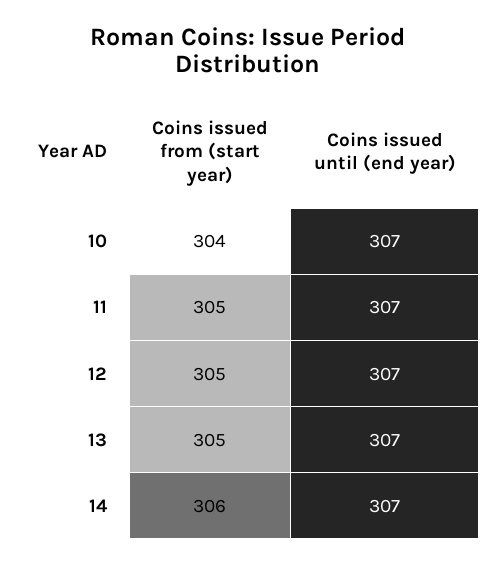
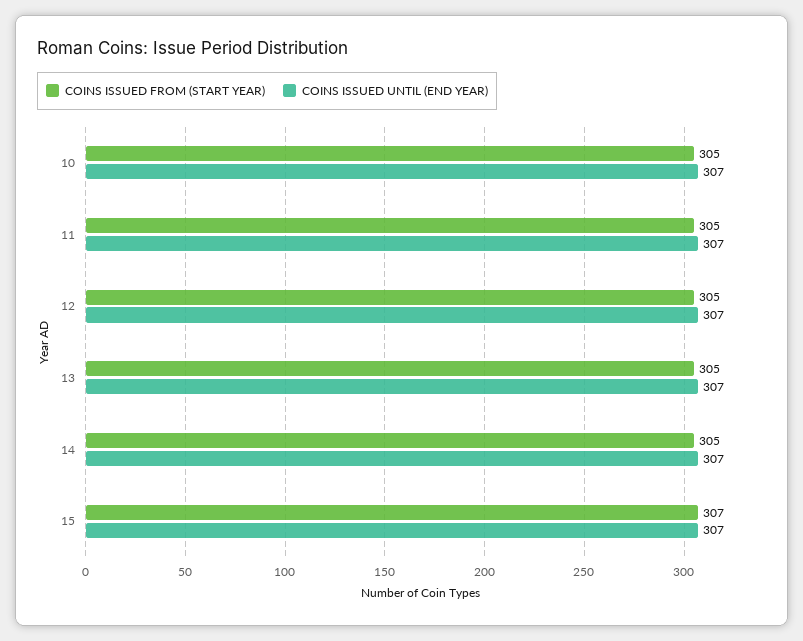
Coins issued from (start year), 10: 304 -> 305
Coins issued from (start year), 14: 306 -> 305
Coins issued from (start year), 15: none -> 307
Coins issued until (end year), 15: none -> 307

